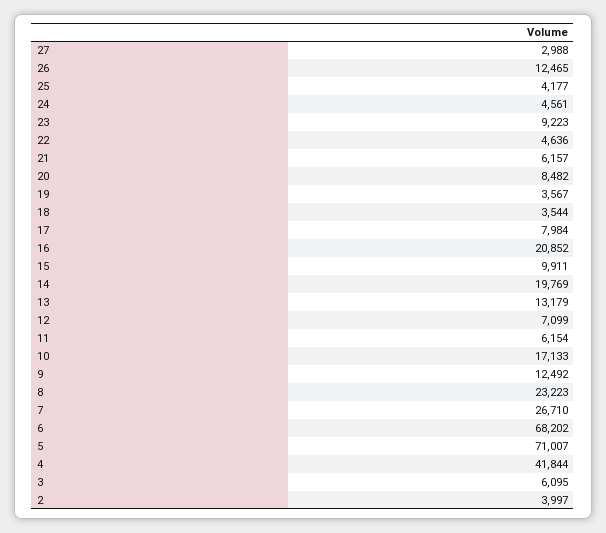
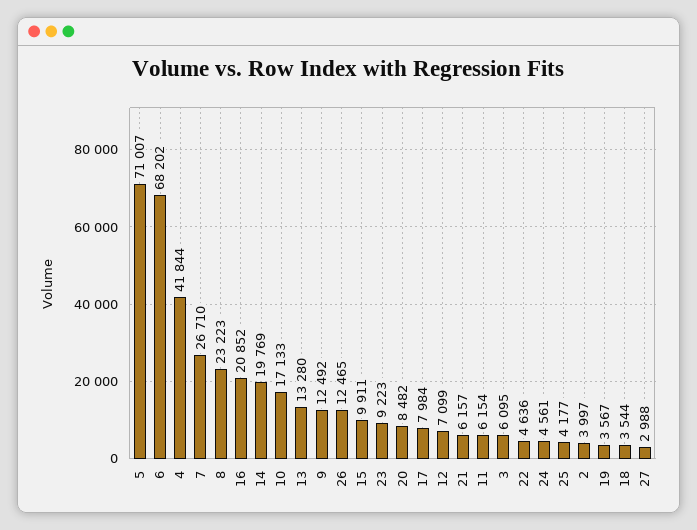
13: 13179 -> 13280

